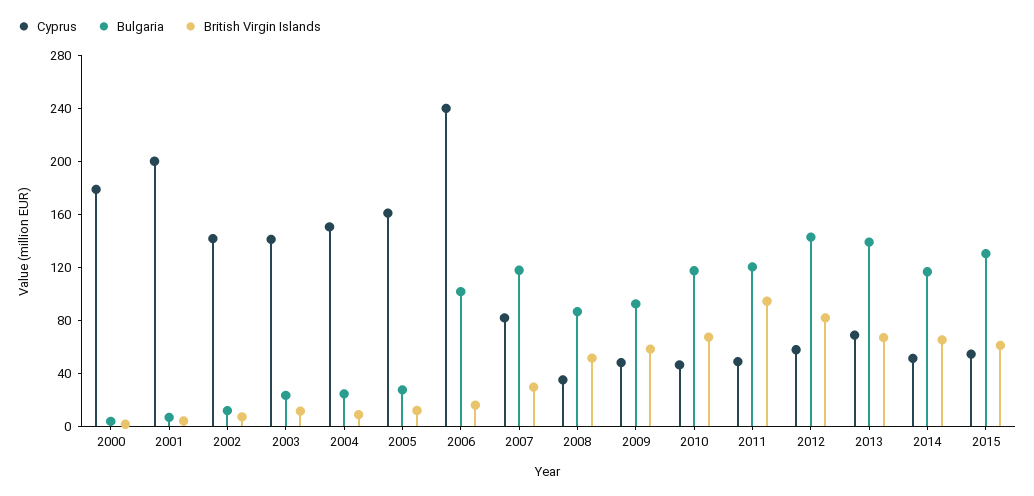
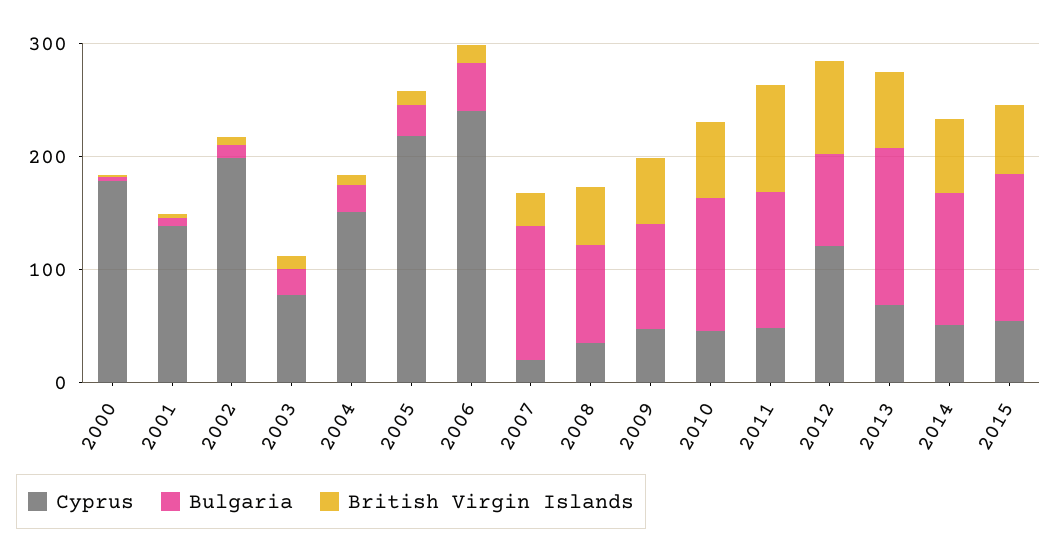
Cyprus, 2001: 200 -> 140
Cyprus, 2002: 140 -> 200
Cyprus, 2003: 140 -> 80
Cyprus, 2005: 160 -> 220
Bulgaria, 2006: 100 -> 40
Cyprus, 2007: 80 -> 20
Cyprus, 2012: 60 -> 120
Bulgaria, 2012: 140 -> 80

